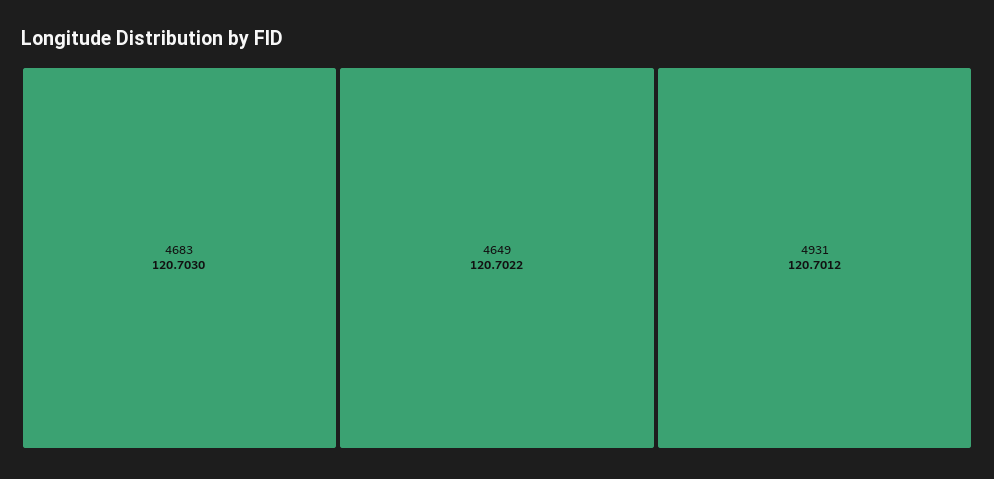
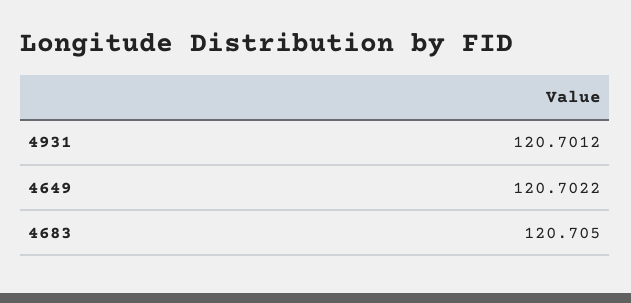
4683: 120.703 -> 120.705

